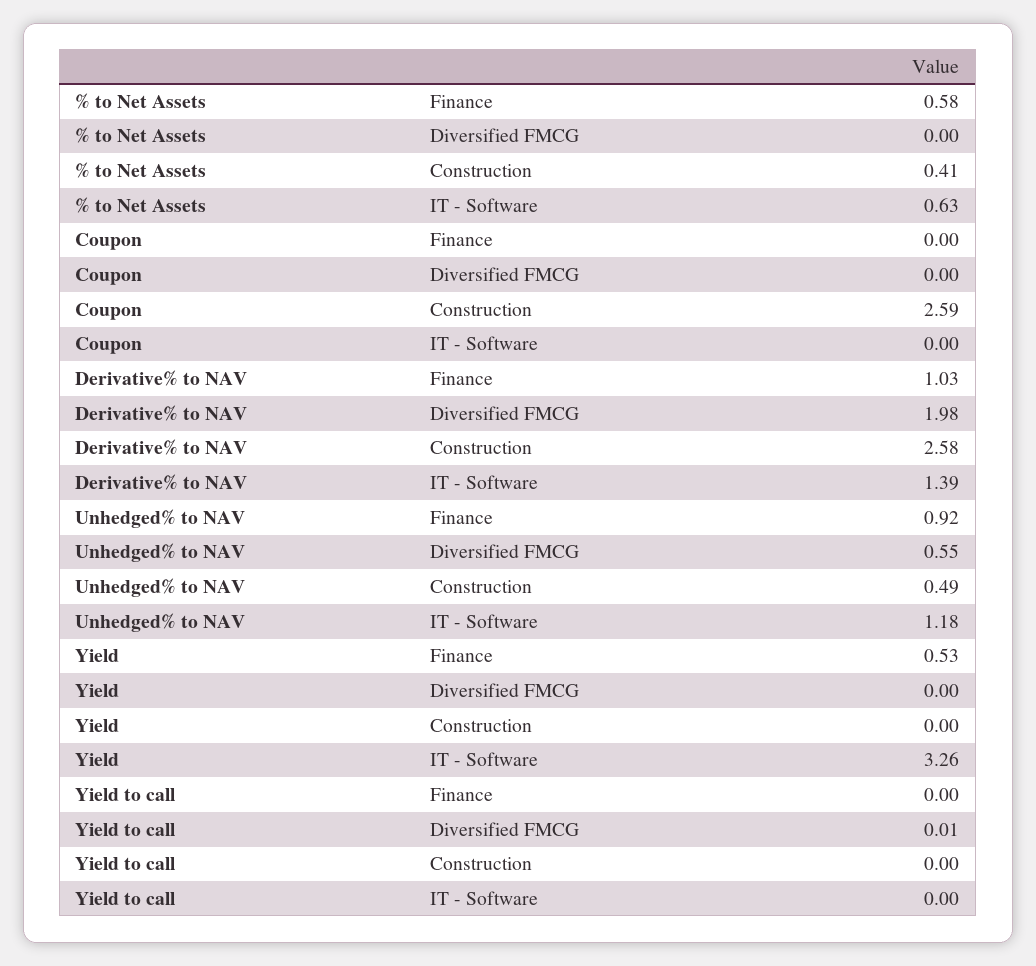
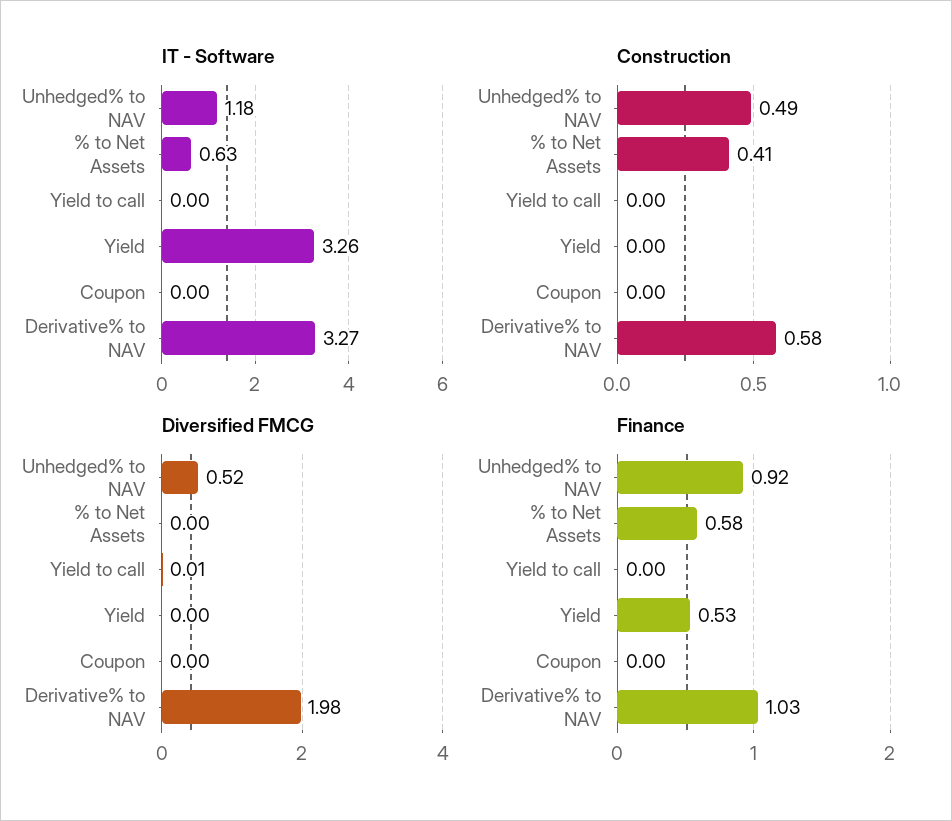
Construction, Coupon: 2.59 -> 0
Construction, Derivative% to NAV: 2.58 -> 0.58
IT - Software, Derivative% to NAV: 1.39 -> 3.27
Diversified FMCG, Unhedged% to NAV: 0.55 -> 0.52

